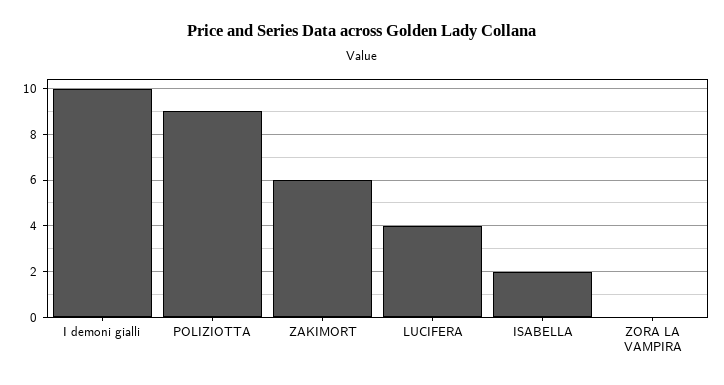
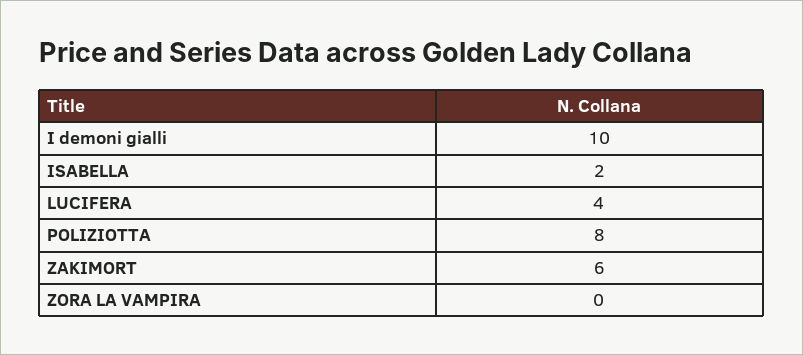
POLIZIOTTA: 9 -> 8

